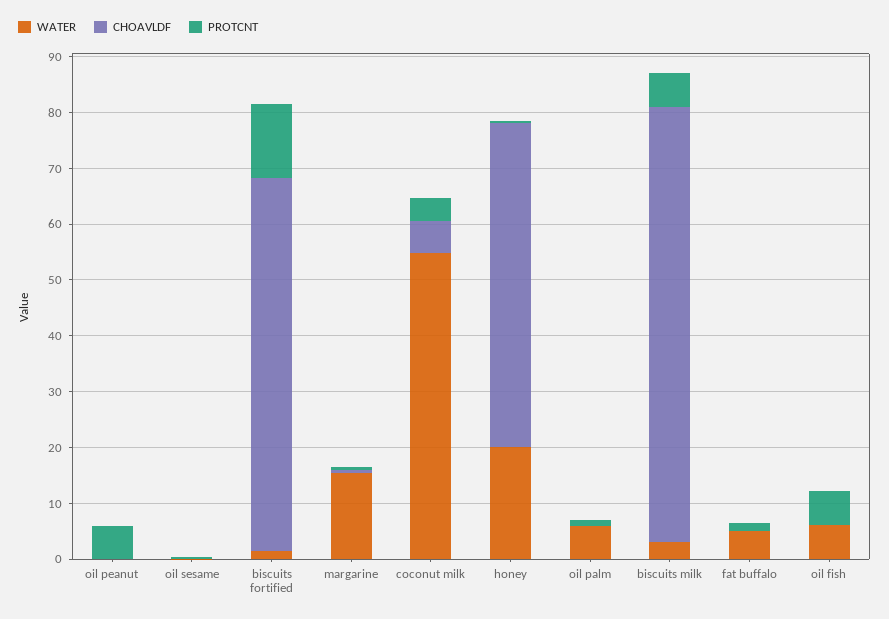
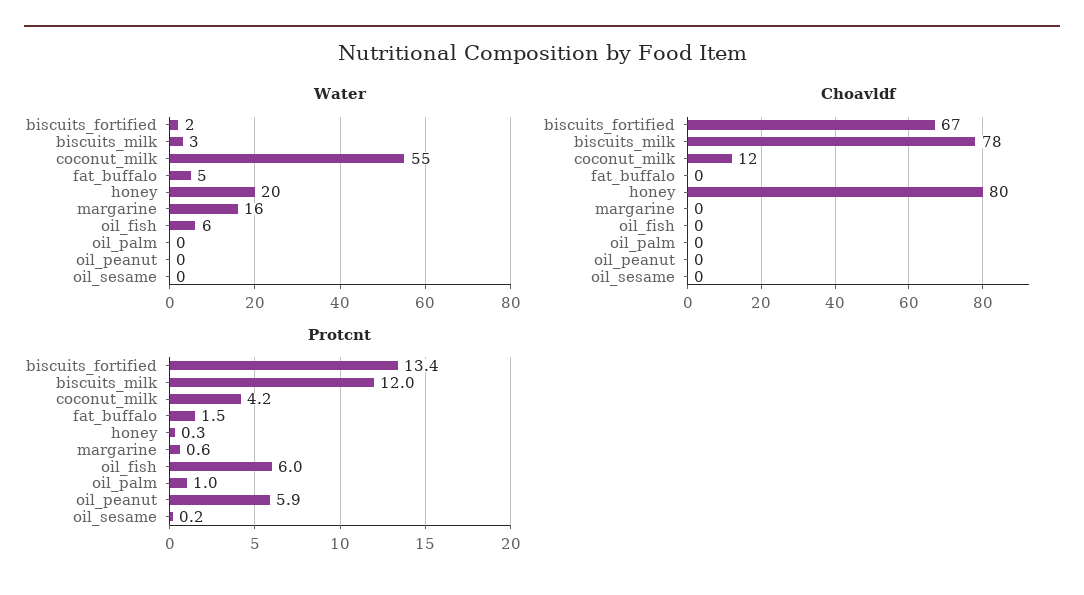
CHOAVLDF, coconut milk: 6 -> 12
CHOAVLDF, honey: 58 -> 80
WATER, oil palm: 6 -> 0
PROTCNT, biscuits milk: 6 -> 12

